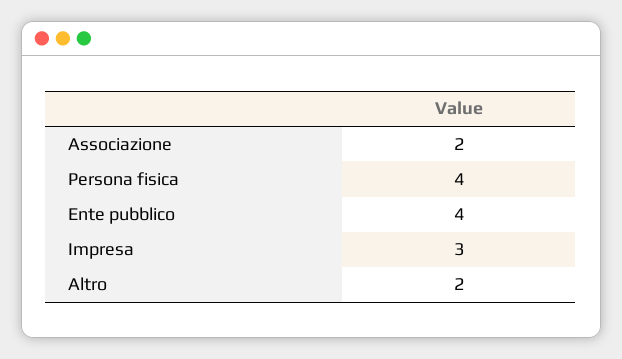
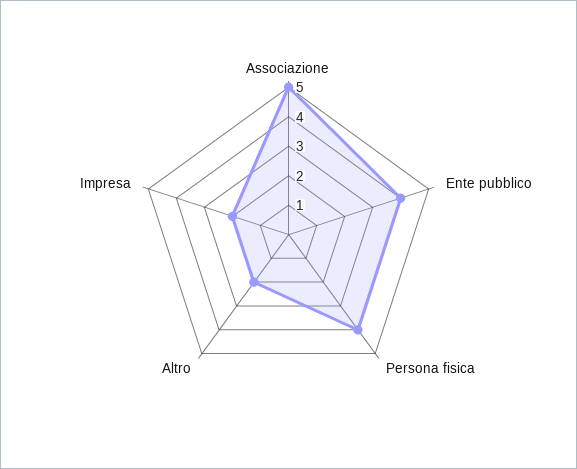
Associazione: 2 -> 5
Impresa: 3 -> 2

